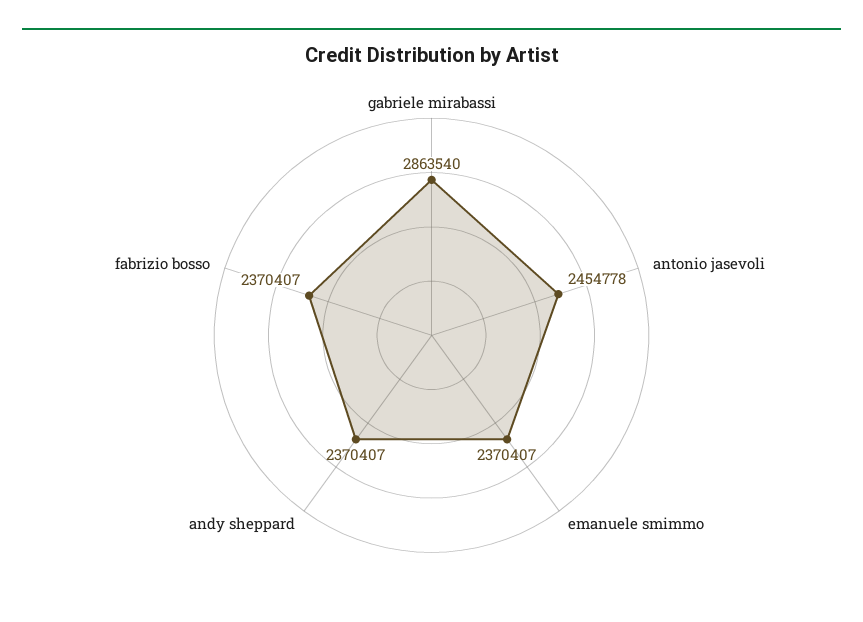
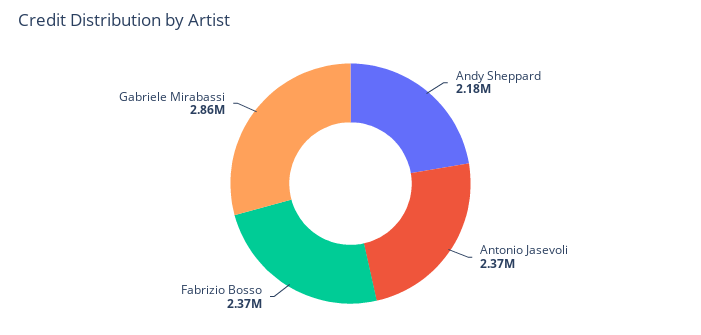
antonio jasevoli: 2454778 -> 2370000
emanuele smimmo: 2370407 -> none
andy sheppard: 2370407 -> 2180000

